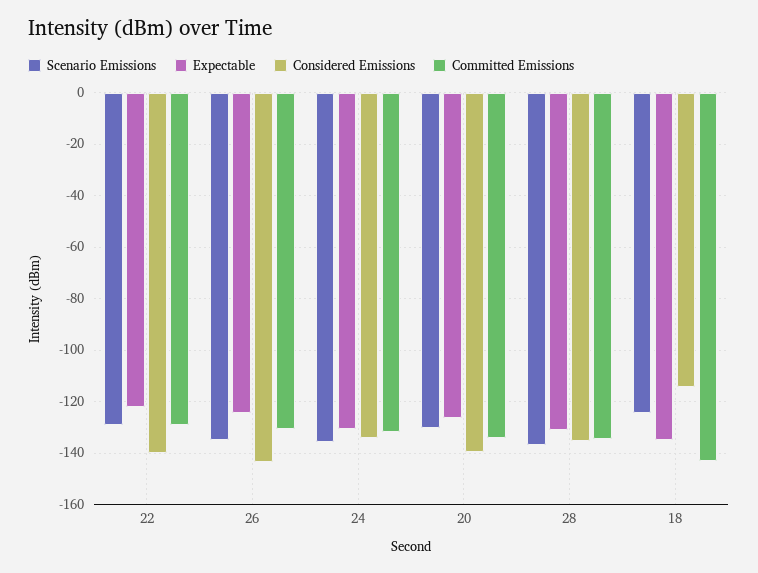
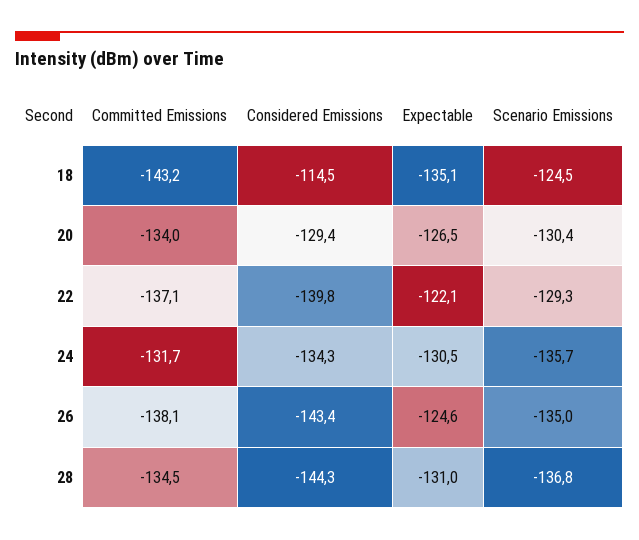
Committed Emissions, 22: -130 -> -137.1
Committed Emissions, 26: -130 -> -138.1
Considered Emissions, 20: -140 -> -129.4
Considered Emissions, 28: -135 -> -144.3

